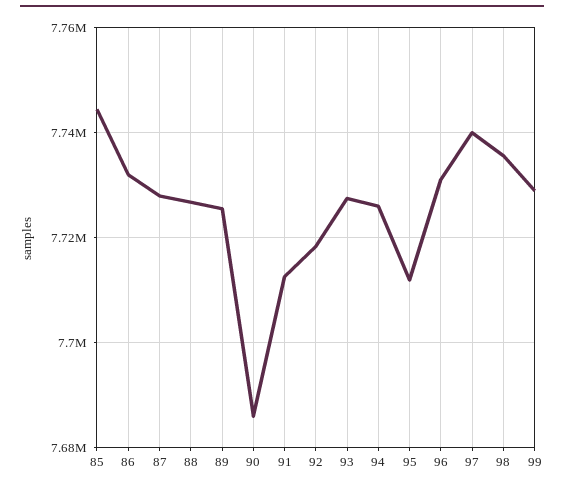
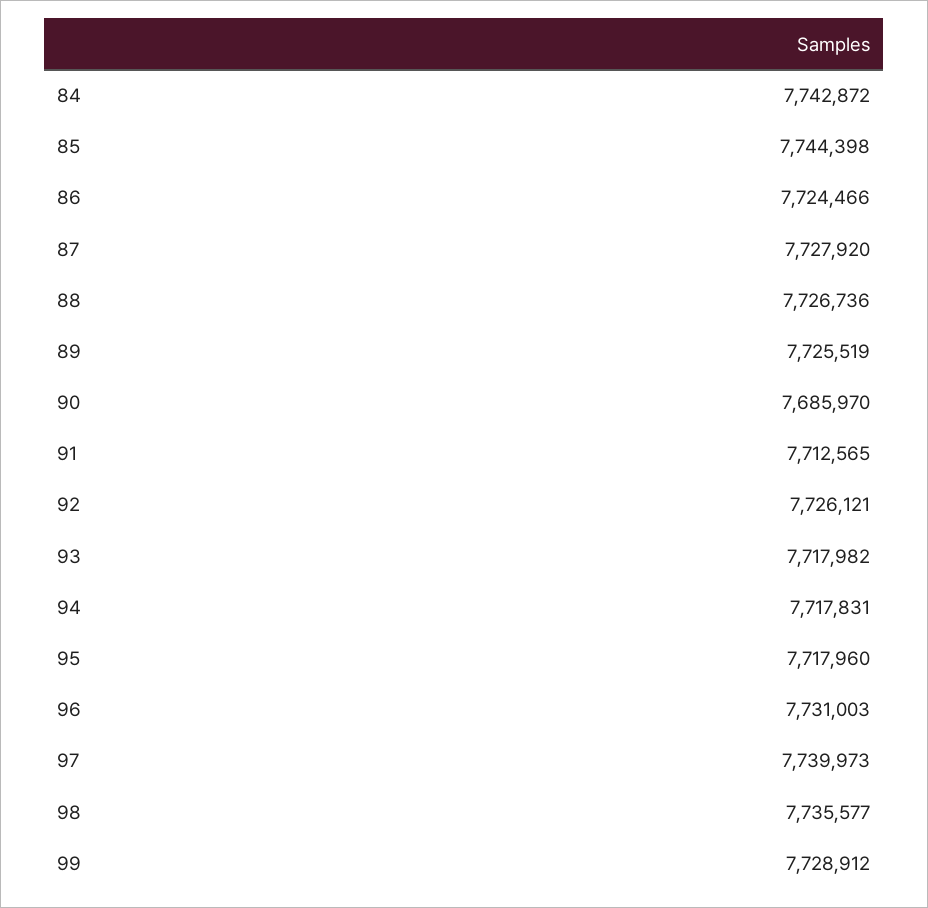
86: 7732000 -> 7724466
92: 7718000 -> 7726121
93: 7728000 -> 7717982
94: 7726000 -> 7717831
95: 7712000 -> 7717960
84: none -> 7742872

